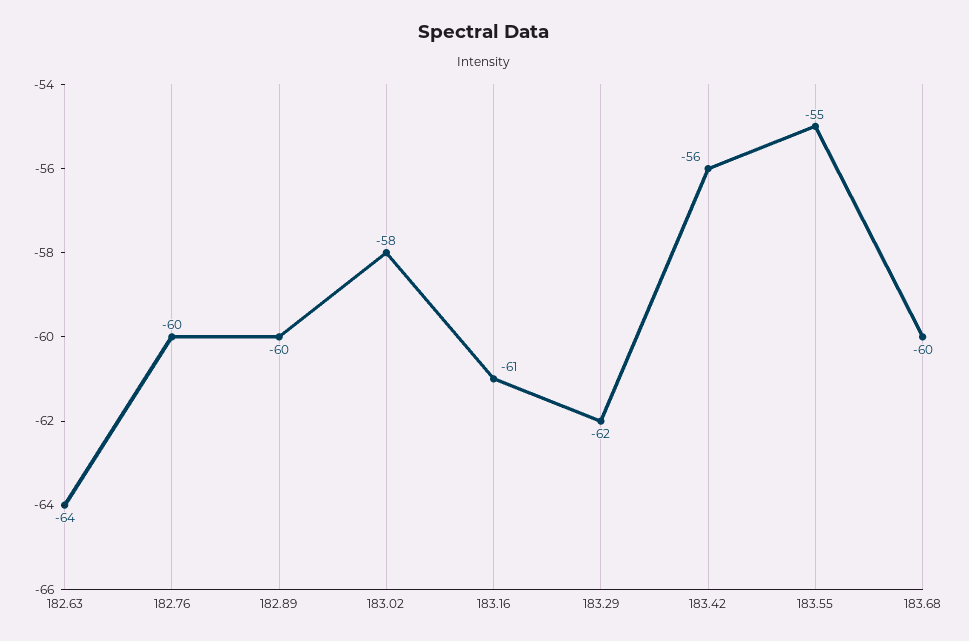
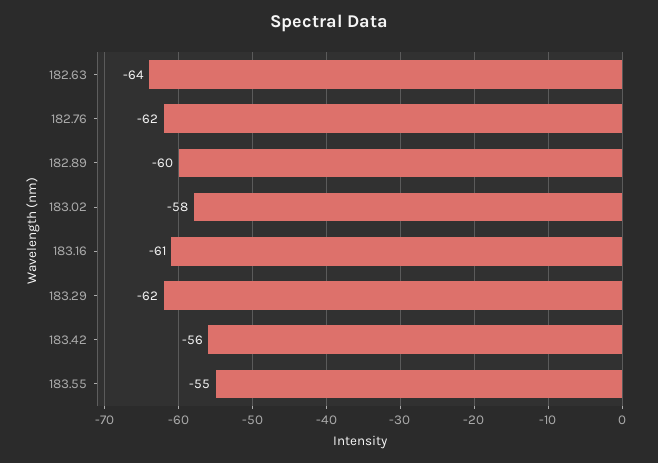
182.76: -60 -> -62
183.68: -60 -> none

